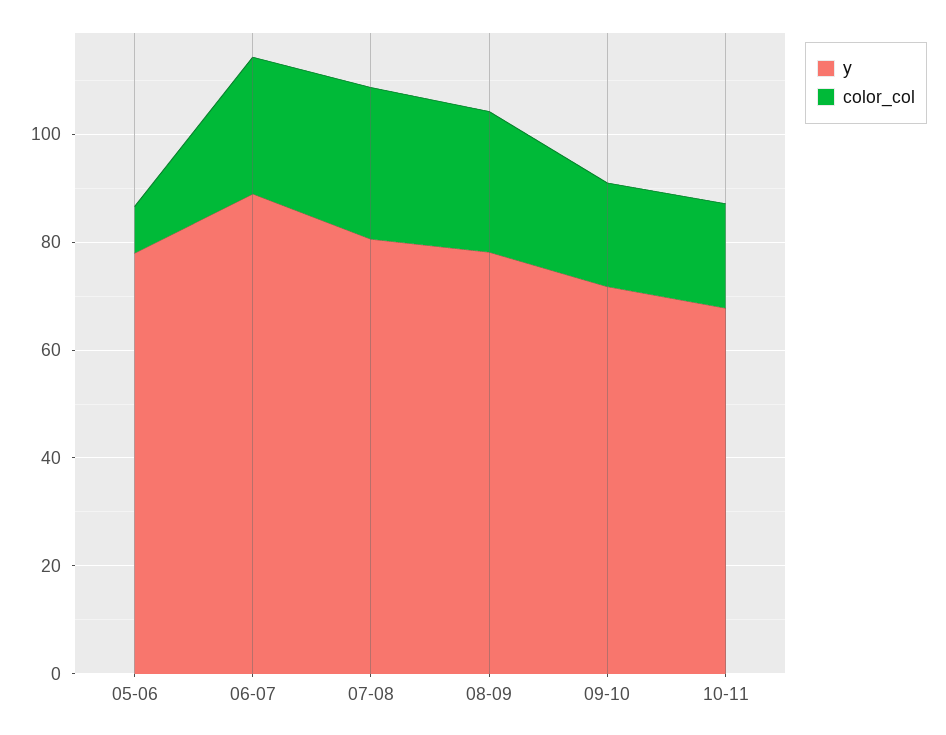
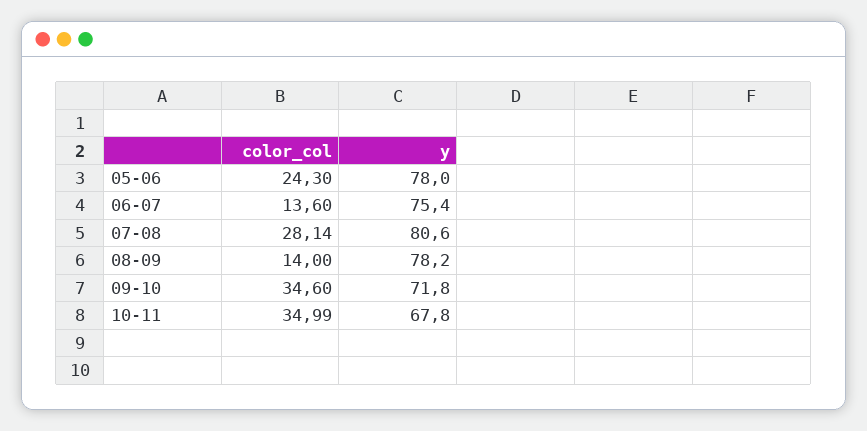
color_col, 05-06: 10 -> 24.3
y, 06-07: 90 -> 75.4
color_col, 06-07: 25 -> 13.6
color_col, 08-09: 25 -> 14
color_col, 09-10: 20 -> 34.6
color_col, 10-11: 20 -> 34.99

